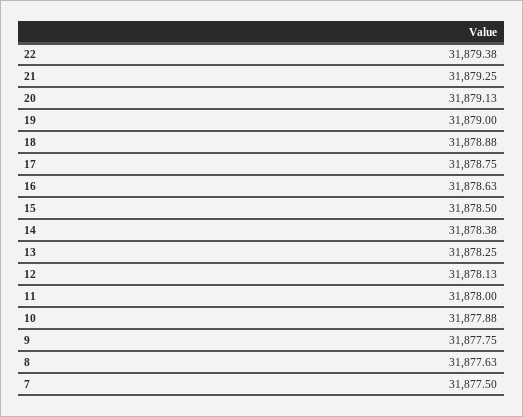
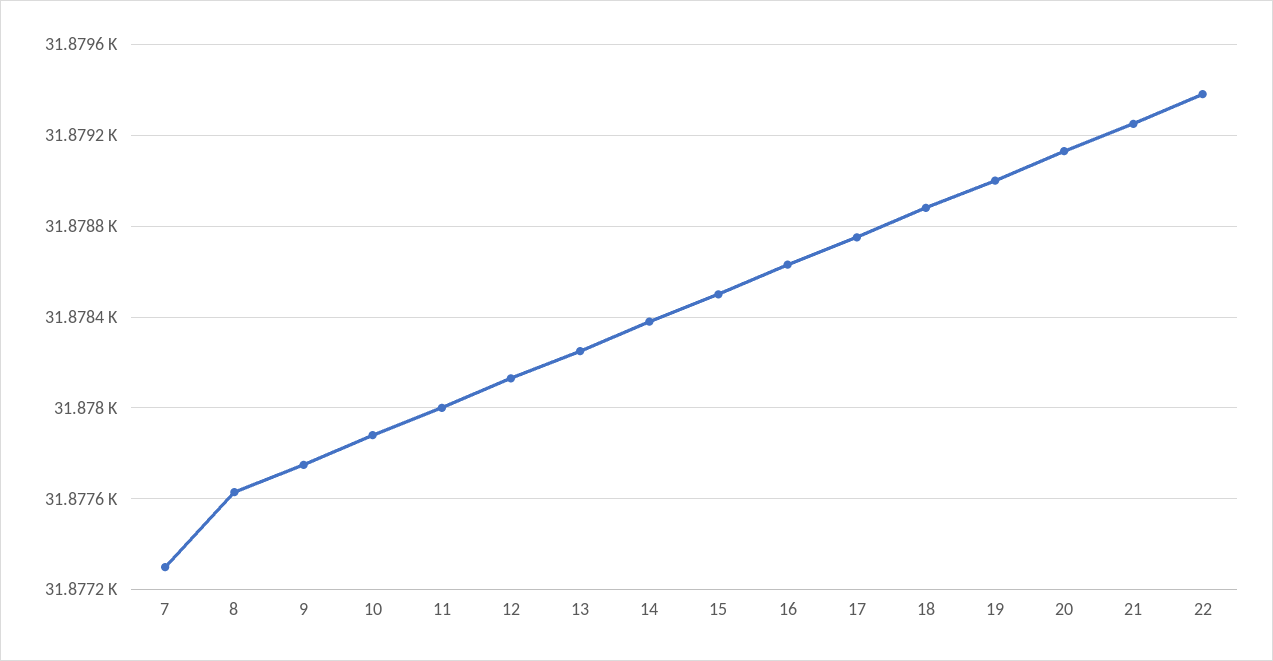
7: 31877.5 -> 31877.3

